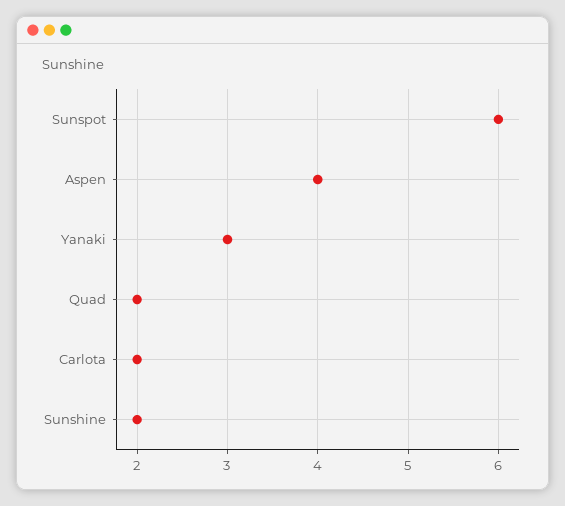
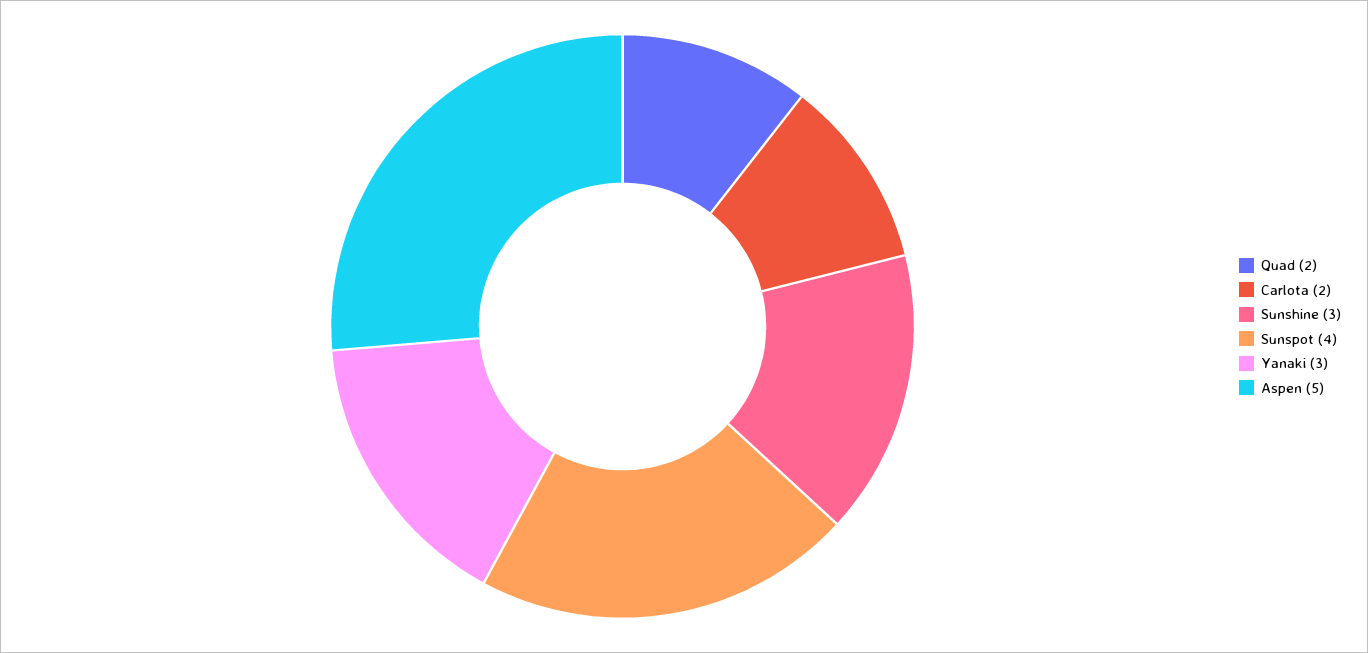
Sunspot: 6 -> 4
Aspen: 4 -> 5
Sunshine: 2 -> 3

